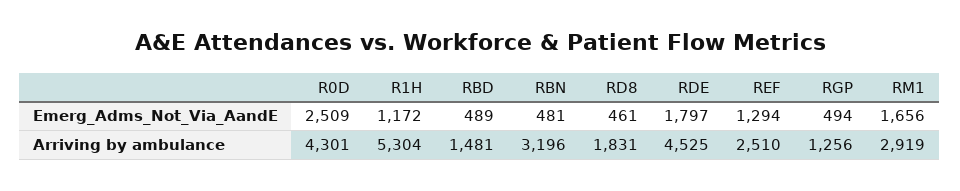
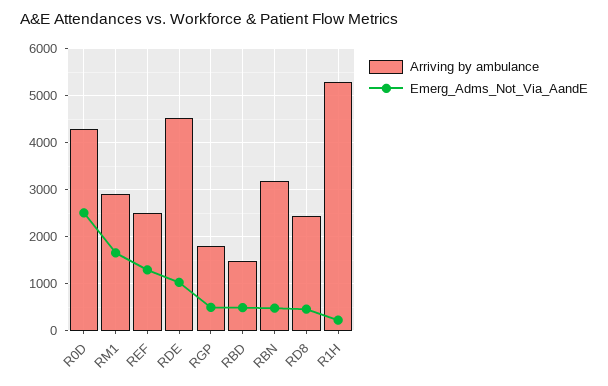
Emerg_Adms_Not_Via_AandE, R1H: 1172 -> 200
Emerg_Adms_Not_Via_AandE, RDE: 1797 -> 1000
Arriving by ambulance, RD8: 1831 -> 2400
Arriving by ambulance, RGP: 1256 -> 1800

